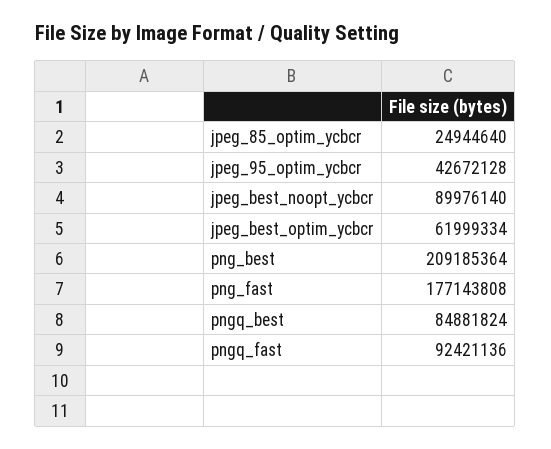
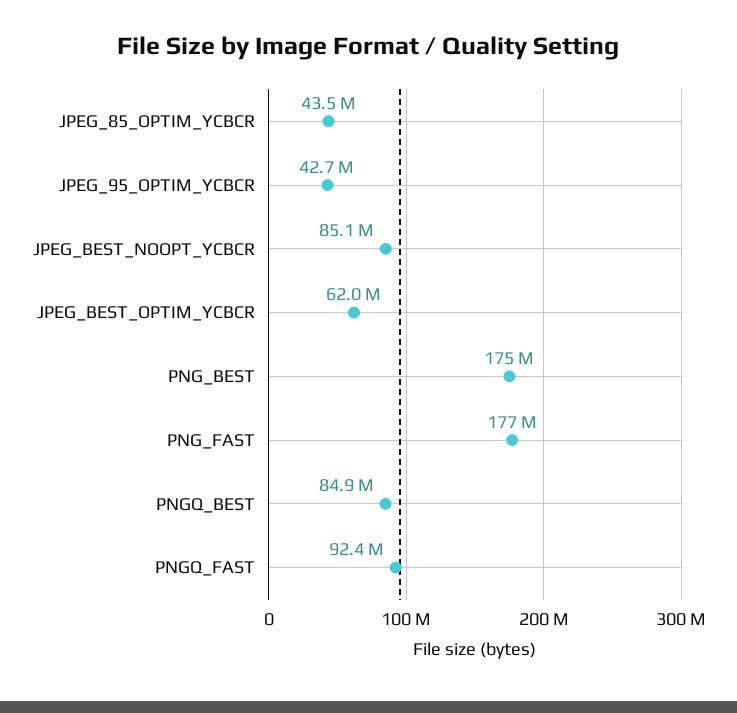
jpeg_85_optim_ycbcr: 24944640 -> 43500000
jpeg_best_noopt_ycbcr: 89976140 -> 85100000
png_best: 209185364 -> 175000000

